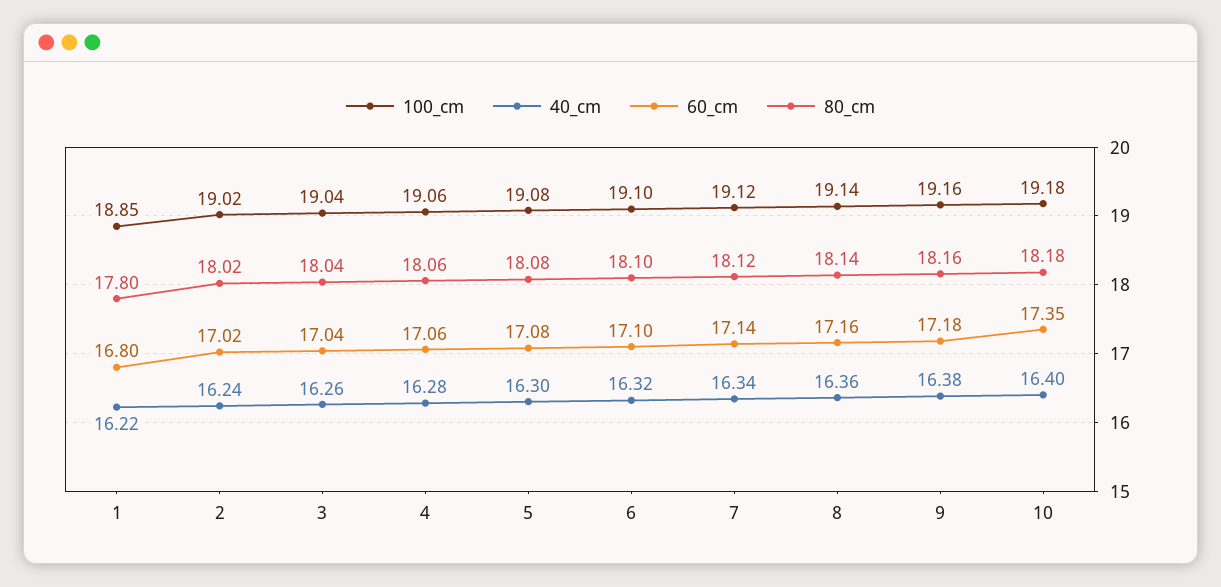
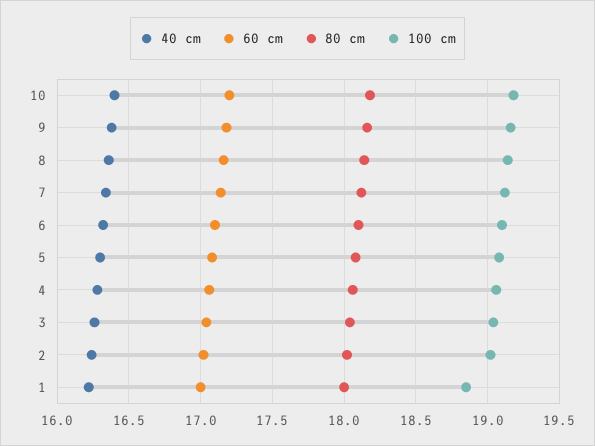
60_cm, 1: 16.8 -> 17
80_cm, 1: 17.8 -> 18
60_cm, 10: 17.35 -> 17.2

